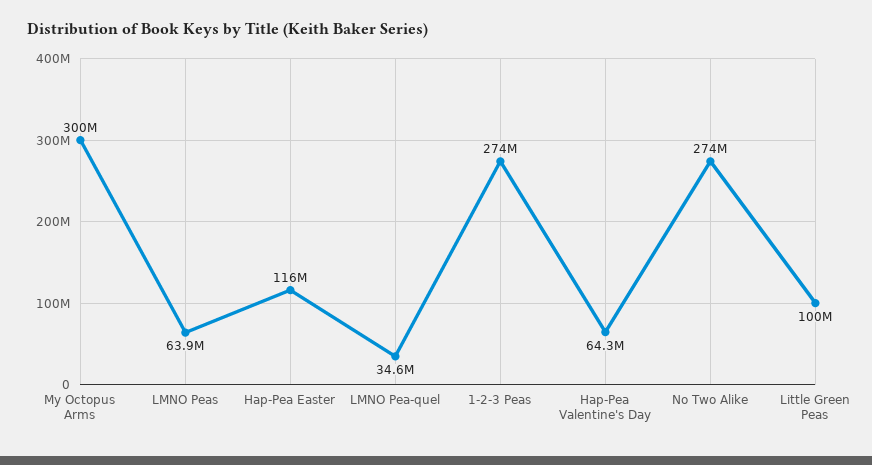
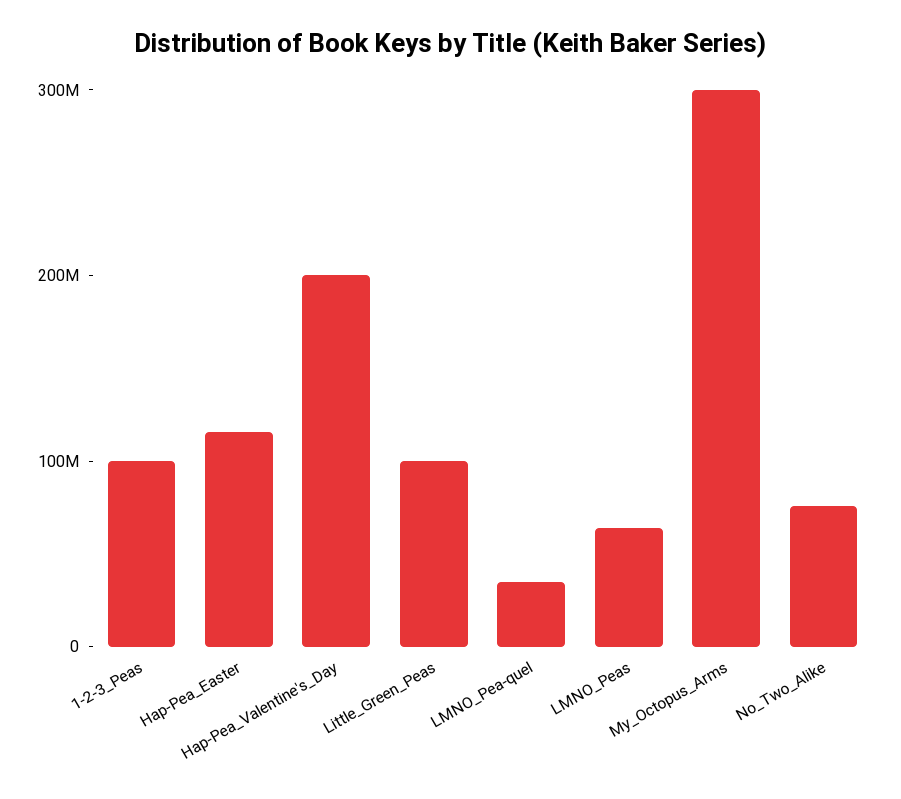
1-2-3 Peas: 274000000 -> 100000000
Hap-Pea Valentine's Day: 64300000 -> 200000000
No Two Alike: 274000000 -> 80000000

